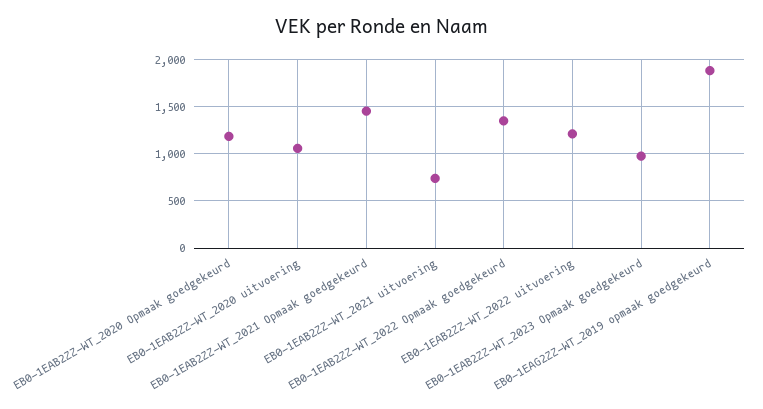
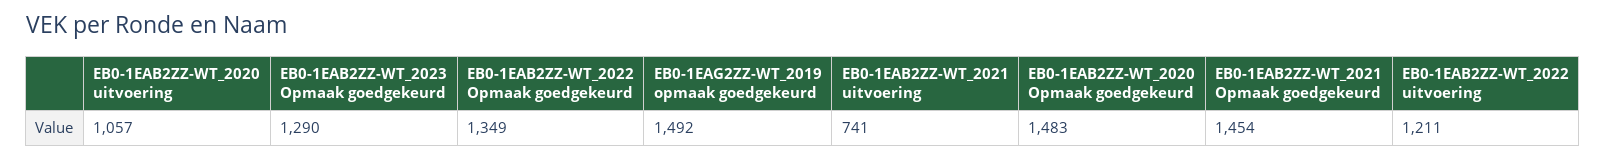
EB0-1EAB2ZZ-WT_2020 Opmaak goedgekeurd: 1200 -> 1483
EB0-1EAB2ZZ-WT_2023 Opmaak goedgekeurd: 1000 -> 1290
EB0-1EAG2ZZ-WT_2019 opmaak goedgekeurd: 1900 -> 1492

